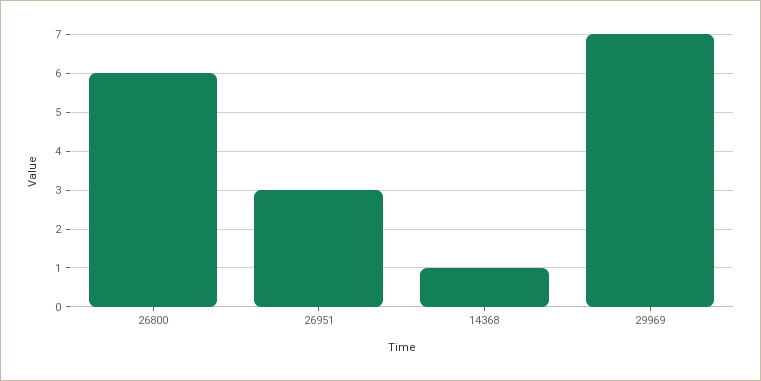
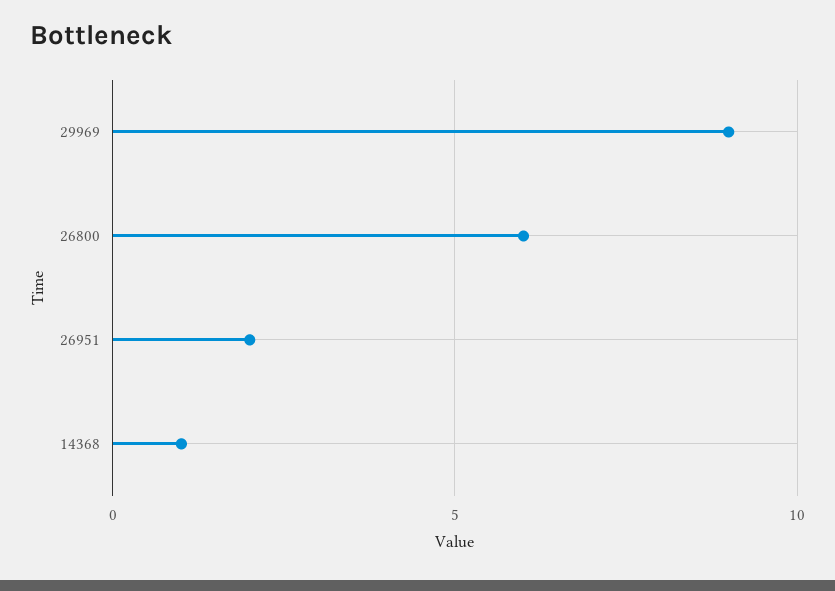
26951: 3 -> 2
29969: 7 -> 9

